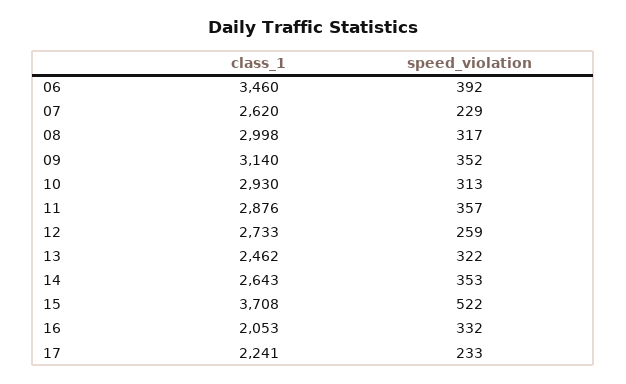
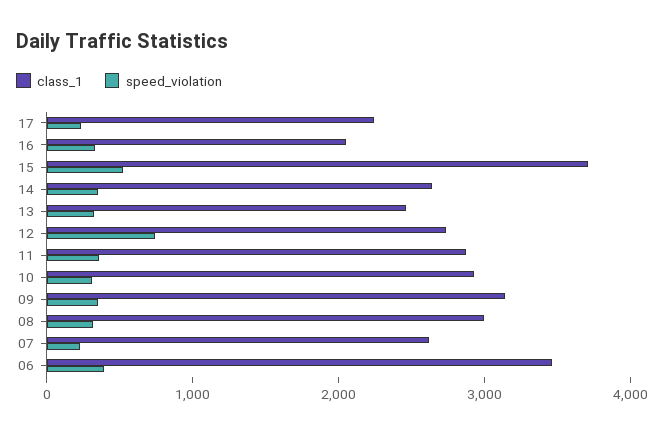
speed_violation, 12: 259 -> 800

